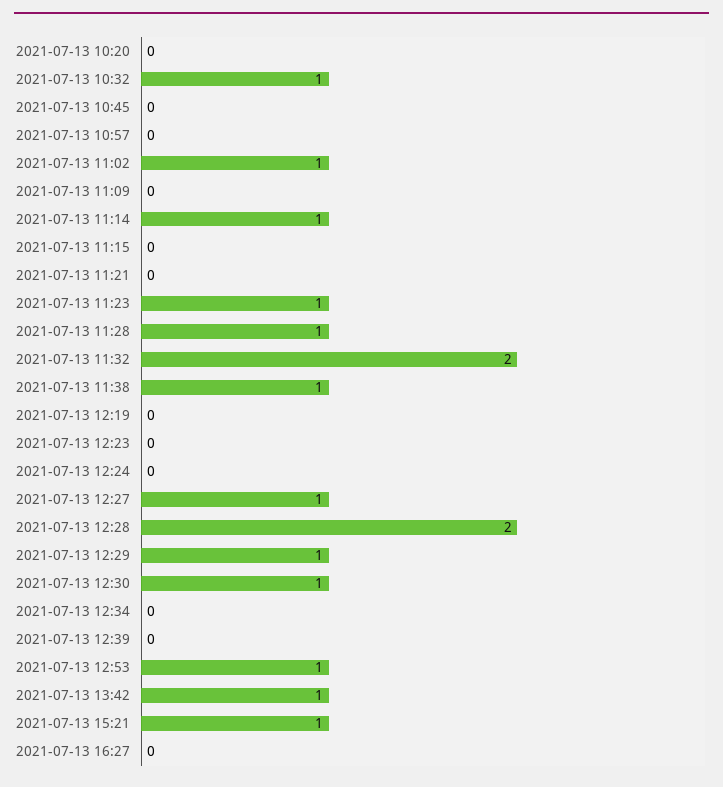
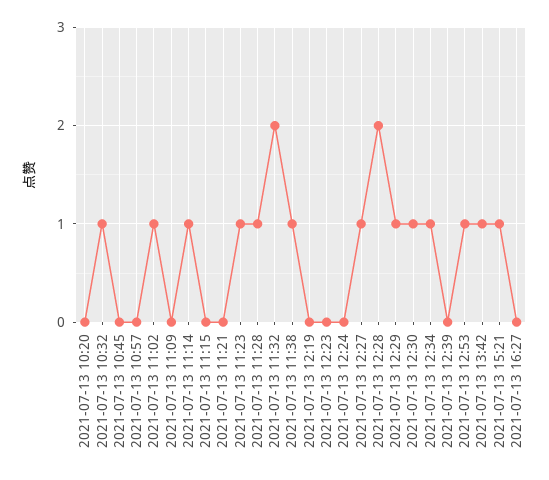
2021-07-13 12:34: 0 -> 1

